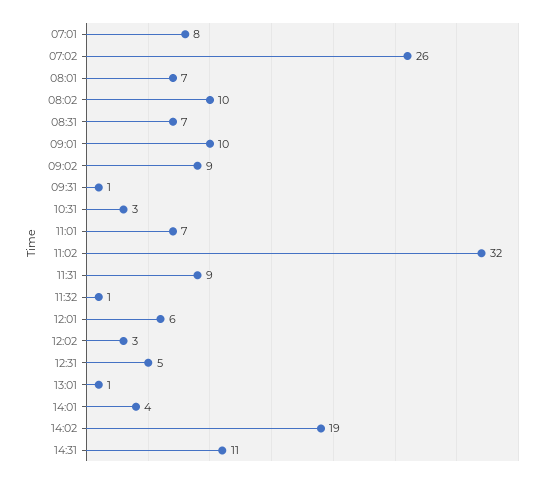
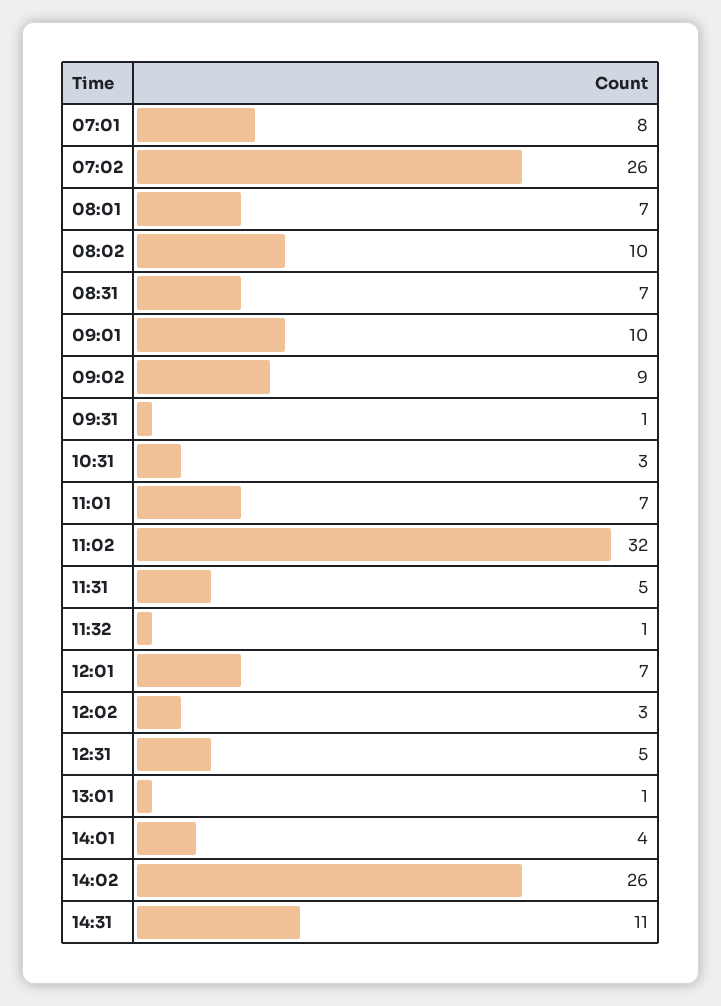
11:31: 9 -> 5
12:01: 6 -> 7
14:02: 19 -> 26

